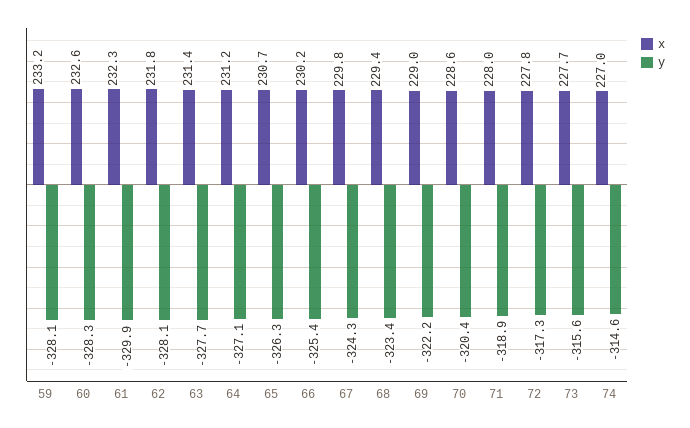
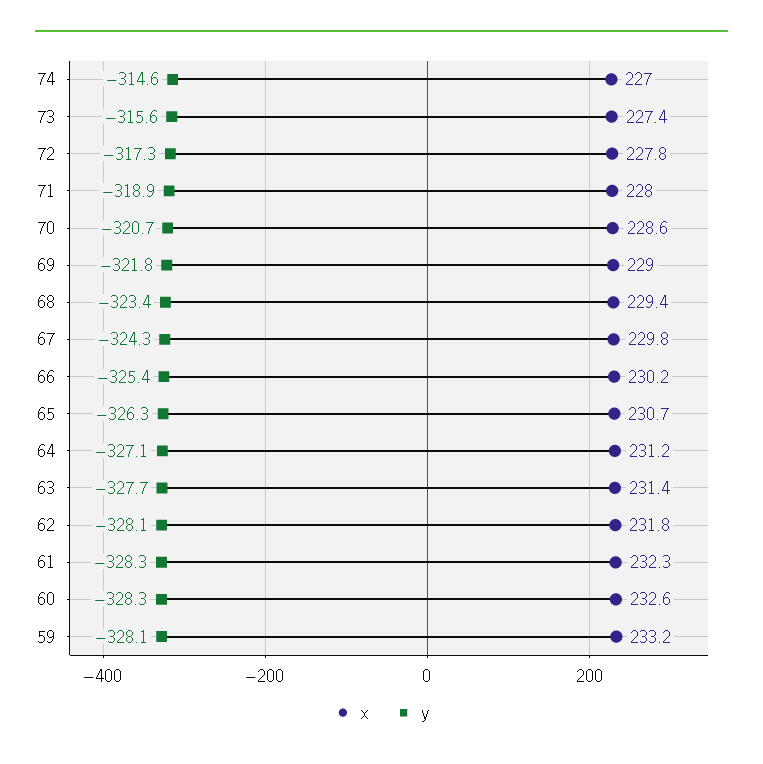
y, 61: -329.9 -> -328.3
y, 69: -322.2 -> -321.8
y, 70: -320.4 -> -320.7
x, 73: 227.7 -> 227.4

